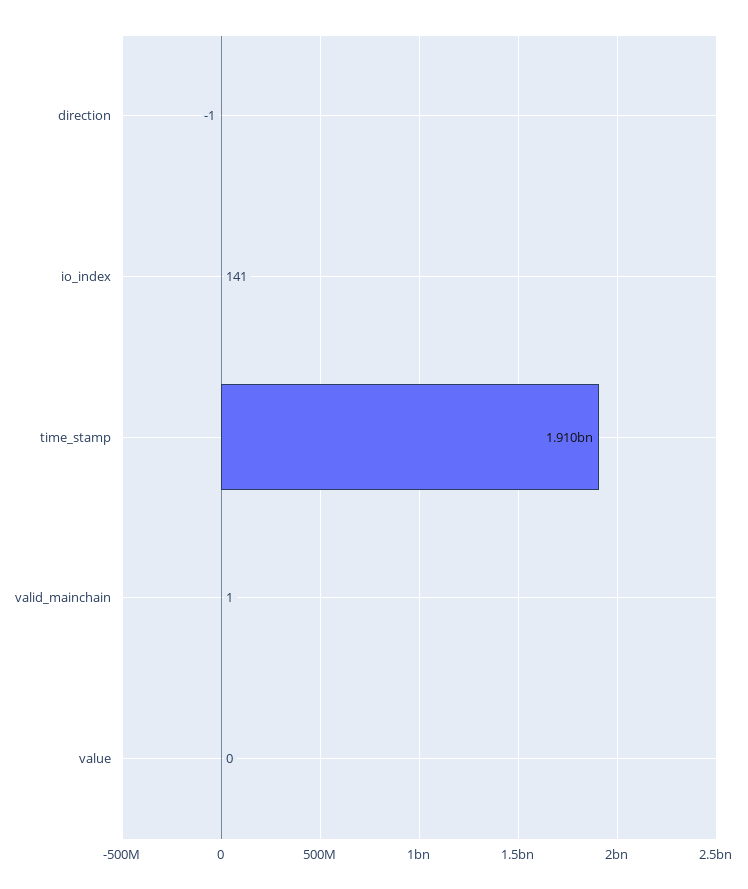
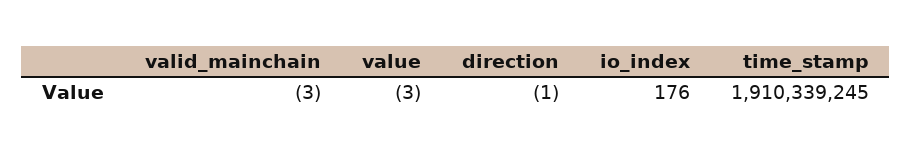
io_index: 141 -> 176
valid_mainchain: 1 -> -3
value: 0 -> -3

